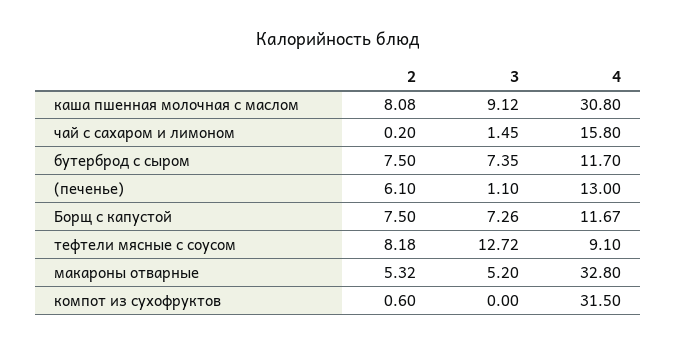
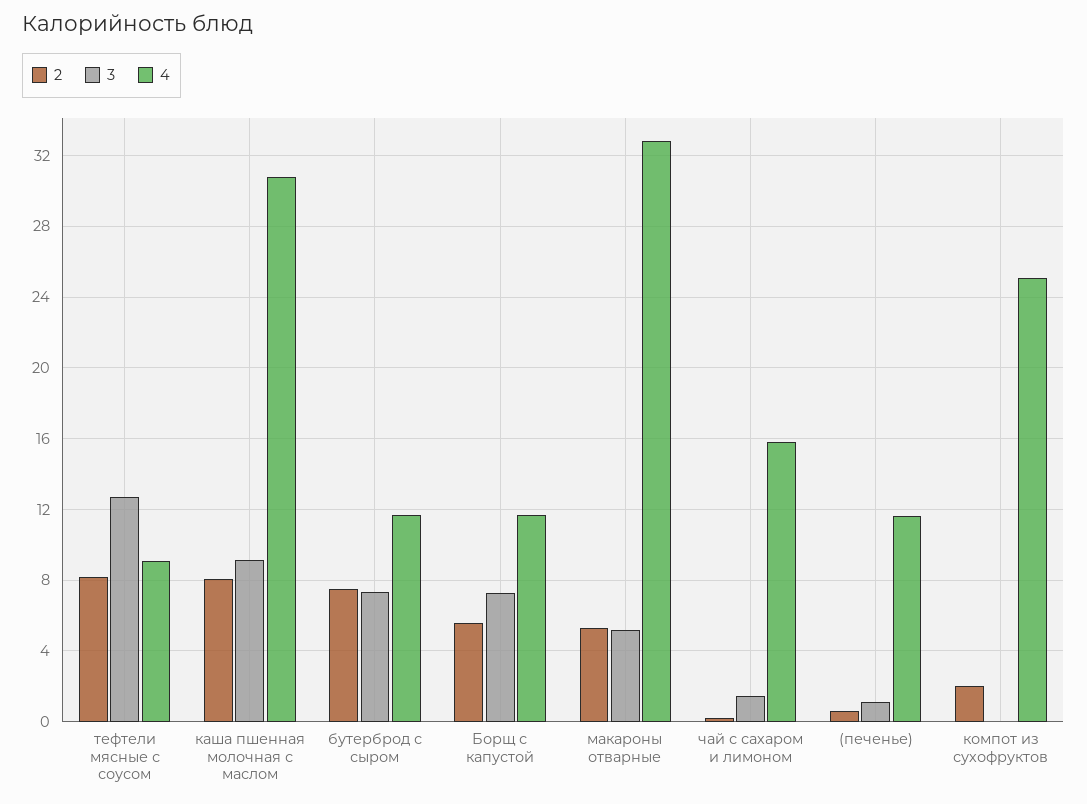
2, (печенье): 6.1 -> 0.5
4, (печенье): 13 -> 11.5
2, Борщ с капустой: 7.5 -> 5.5
2, компот из сухофруктов: 0.6 -> 2
4, компот из сухофруктов: 31.5 -> 25

